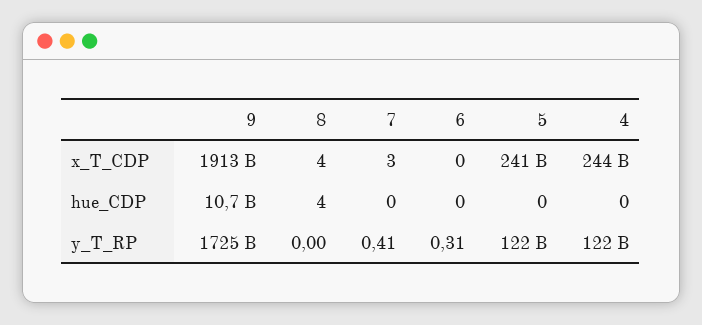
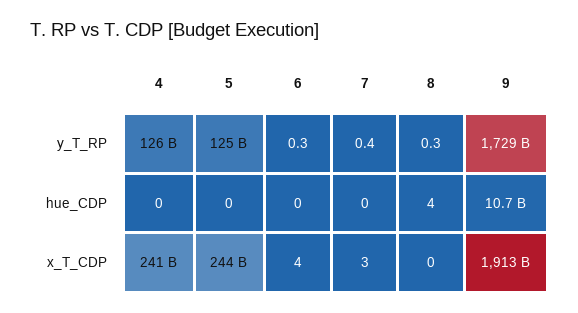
8, x_T_CDP: 4 -> 0
6, x_T_CDP: 0 -> 4
5, x_T_CDP: 241000000000 -> 244000000000
4, x_T_CDP: 244000000000 -> 241000000000
9, y_T_RP: 1725000000000 -> 1729000000000
8, y_T_RP: 0 -> 0.3
5, y_T_RP: 122000000000 -> 125000000000
4, y_T_RP: 122000000000 -> 126000000000

